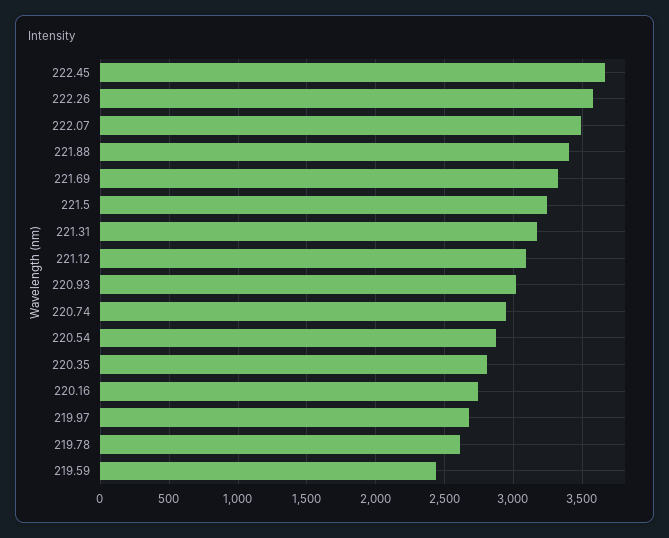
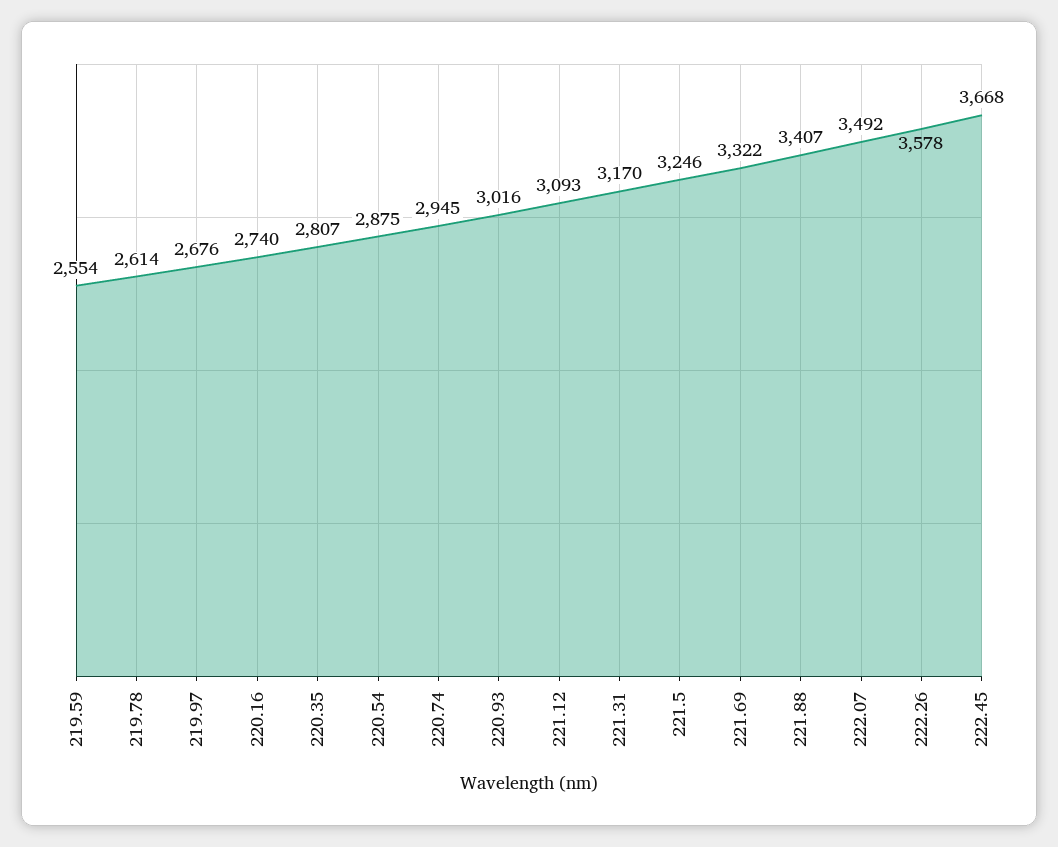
219.59: 2450 -> 2554

